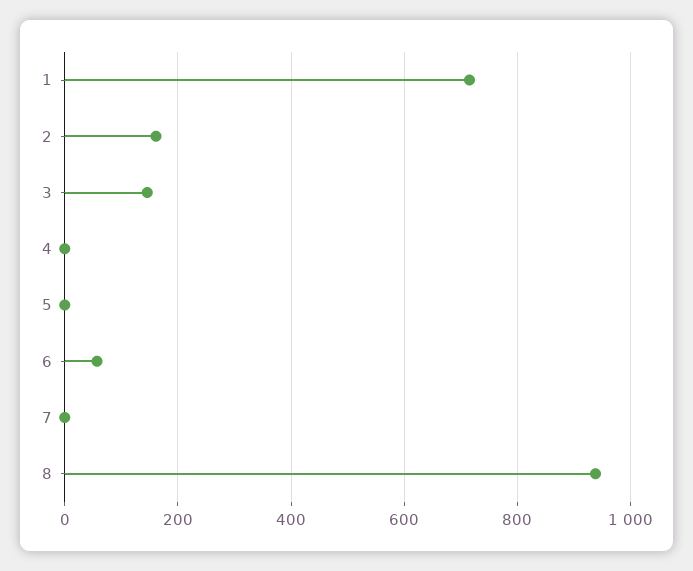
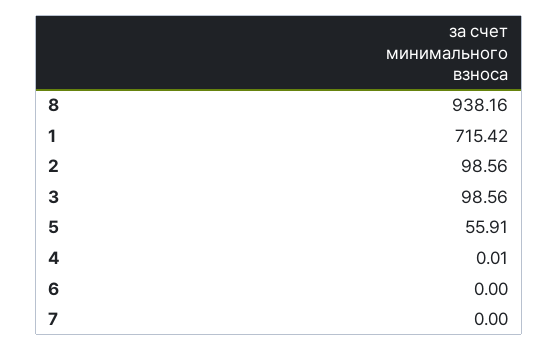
2: 160 -> 98.56
3: 140 -> 98.56
5: 0 -> 55.91
6: 60 -> 0

